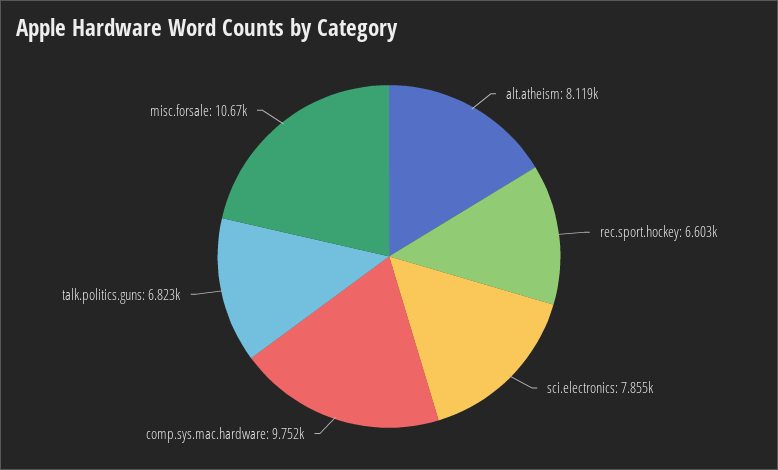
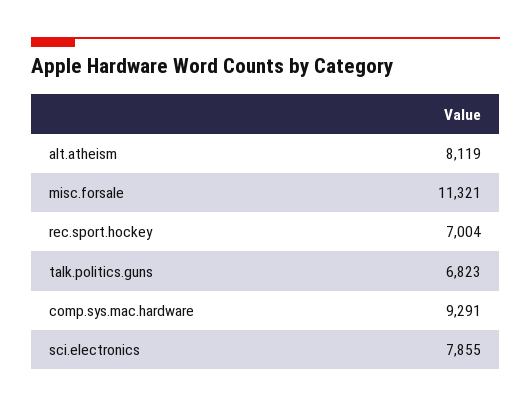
rec.sport.hockey: 6603 -> 7004
comp.sys.mac.hardware: 9752 -> 9291
misc.forsale: 10670 -> 11321

